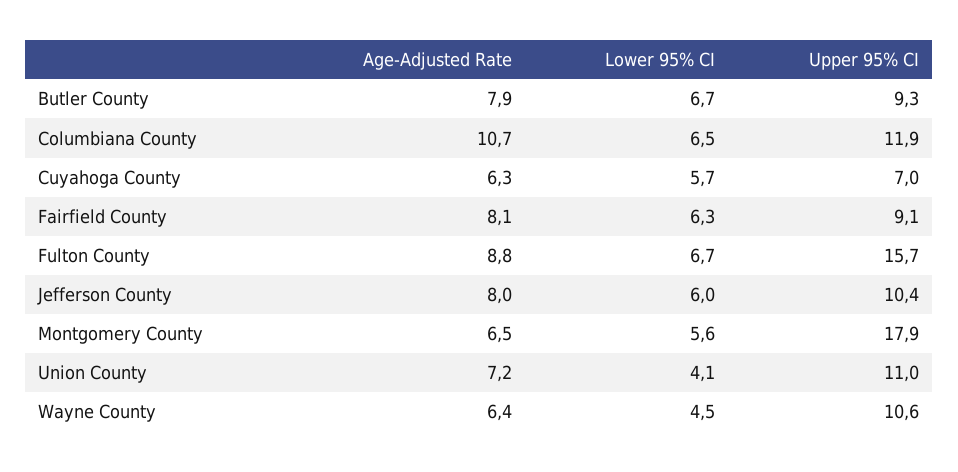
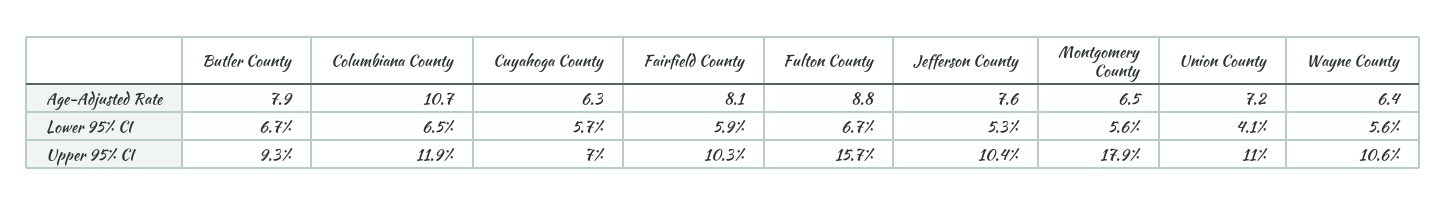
Lower 95% CI, Fairfield County: 6.3 -> 5.9
Upper 95% CI, Fairfield County: 9.1 -> 10.3
Age-Adjusted Rate, Jefferson County: 8 -> 7.6
Lower 95% CI, Jefferson County: 6 -> 5.3
Lower 95% CI, Wayne County: 4.5 -> 5.6

